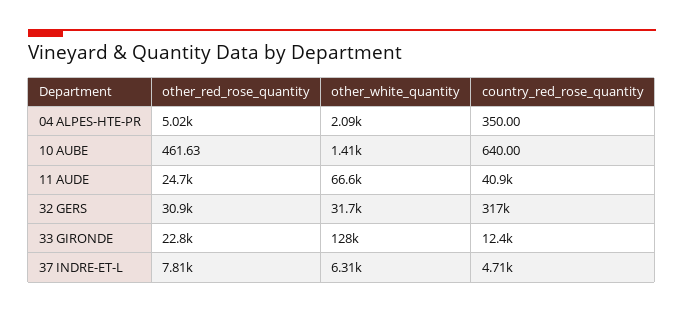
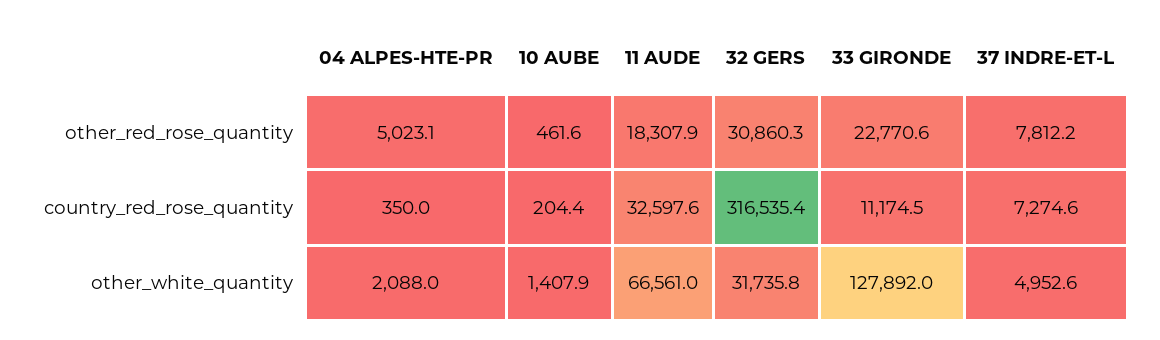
country_red_rose_quantity, 10 AUBE: 640 -> 204.4
other_red_rose_quantity, 11 AUDE: 24700 -> 18307.9
country_red_rose_quantity, 11 AUDE: 40900 -> 32597.6
country_red_rose_quantity, 33 GIRONDE: 12400 -> 11174.5
other_white_quantity, 37 INDRE-ET-L: 6310 -> 4952.6
country_red_rose_quantity, 37 INDRE-ET-L: 4710 -> 7274.6

